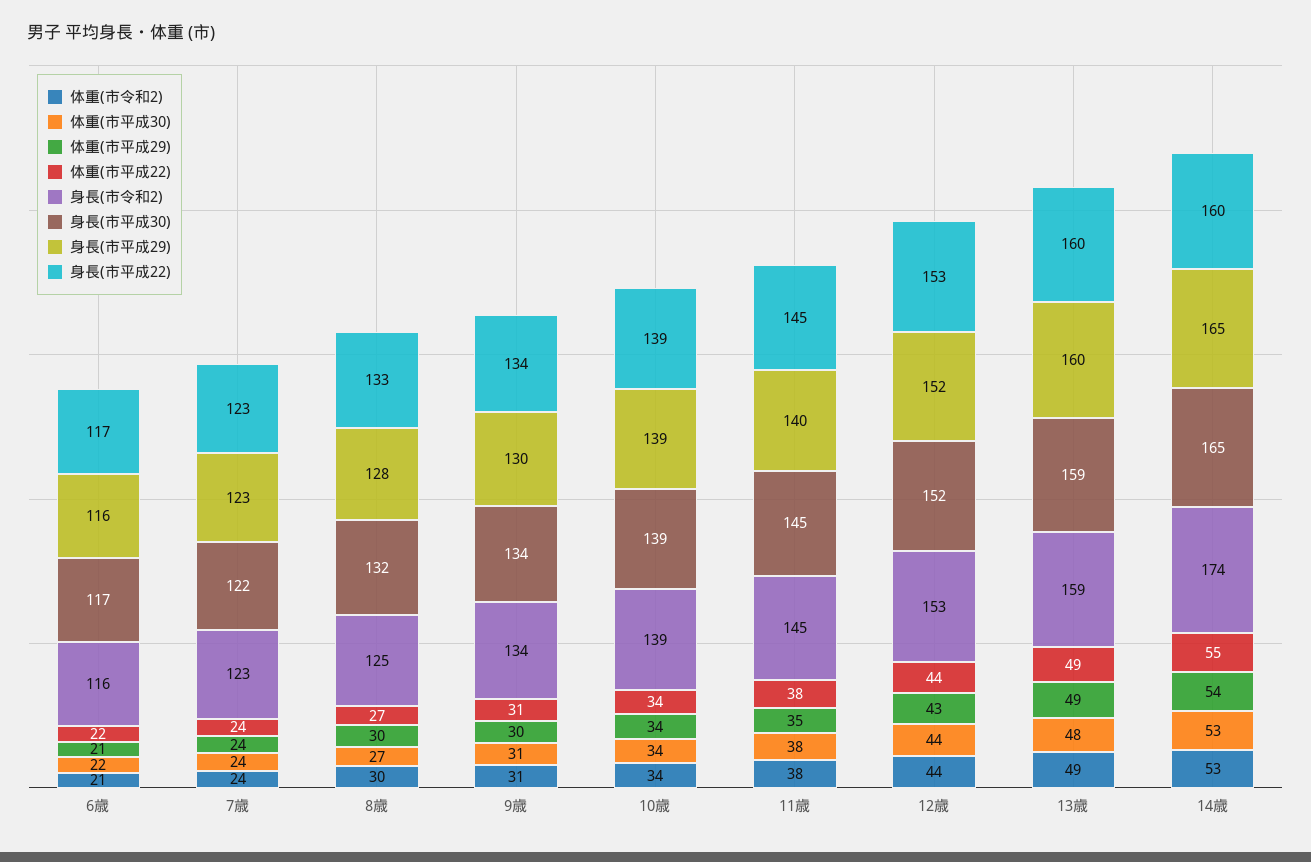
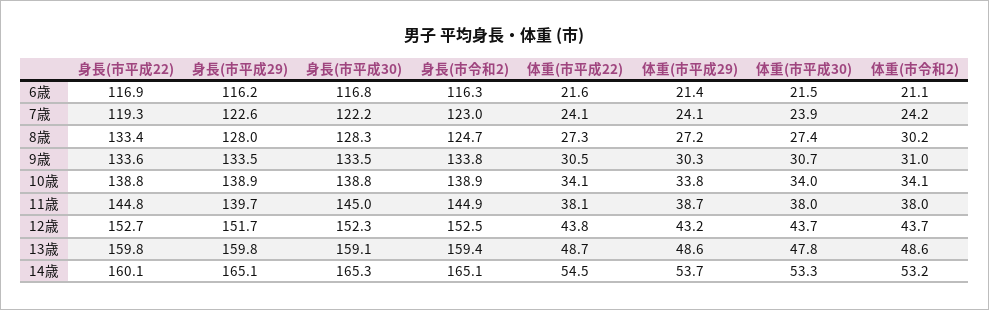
身長(市平成22), 7歳: 123 -> 119.3
体重(市平成29), 8歳: 30 -> 27.2
身長(市平成30), 8歳: 132 -> 128.3
身長(市平成29), 9歳: 130 -> 133.5
体重(市平成29), 11歳: 35 -> 38.7
身長(市令和2), 14歳: 174 -> 165.1

